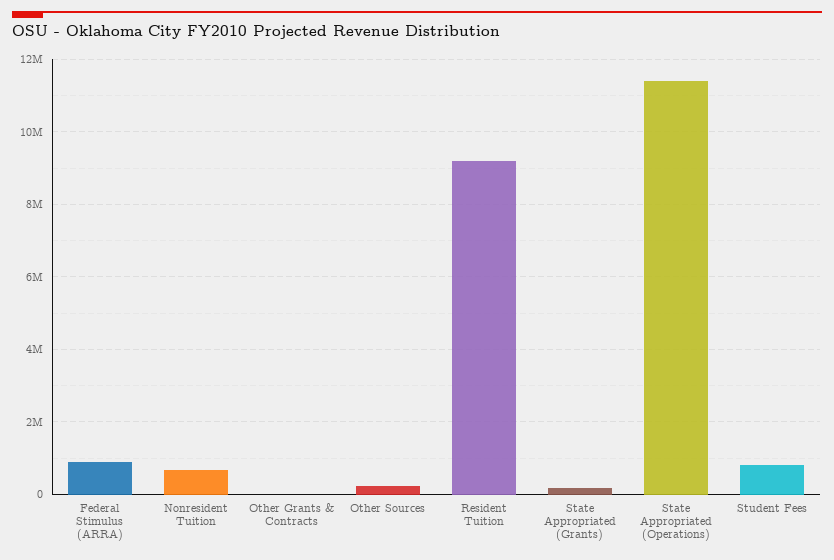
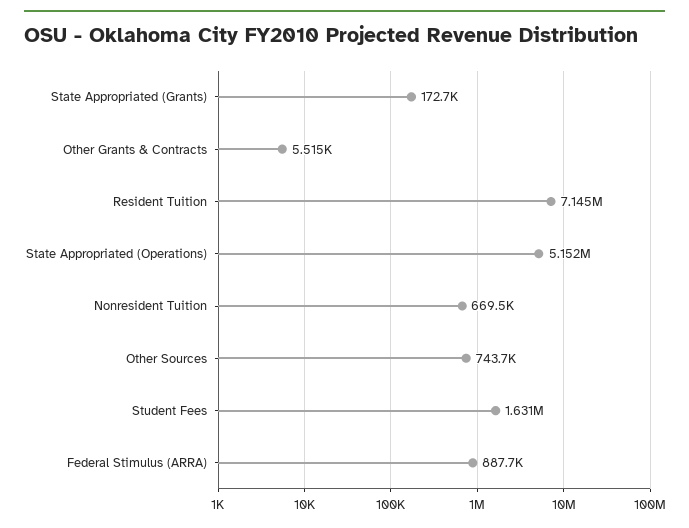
Other Sources: 200000 -> 743700
Resident Tuition: 9200000 -> 7145000
State Appropriated (Operations): 11400000 -> 5152000
Student Fees: 800000 -> 1631000

